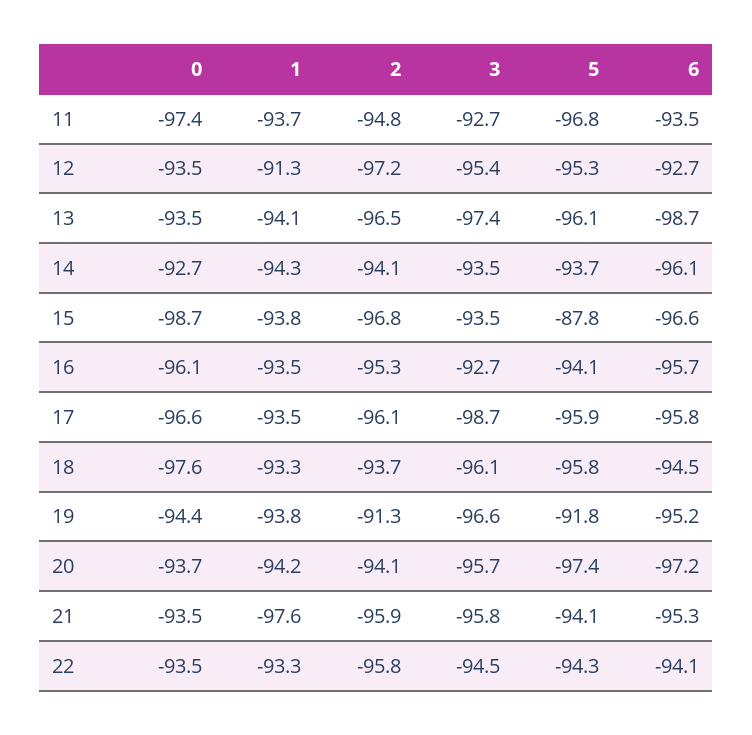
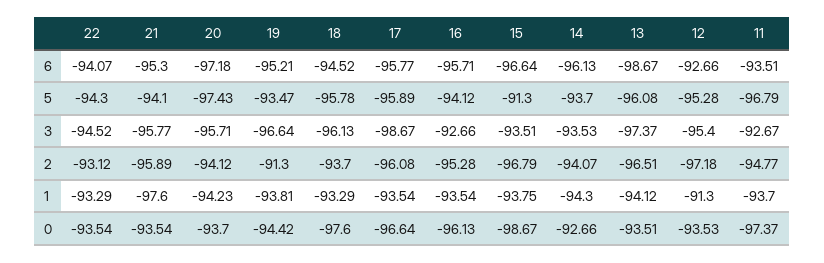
5, 15: -87.8 -> -91.3
5, 19: -91.8 -> -93.47
2, 22: -95.8 -> -93.12

